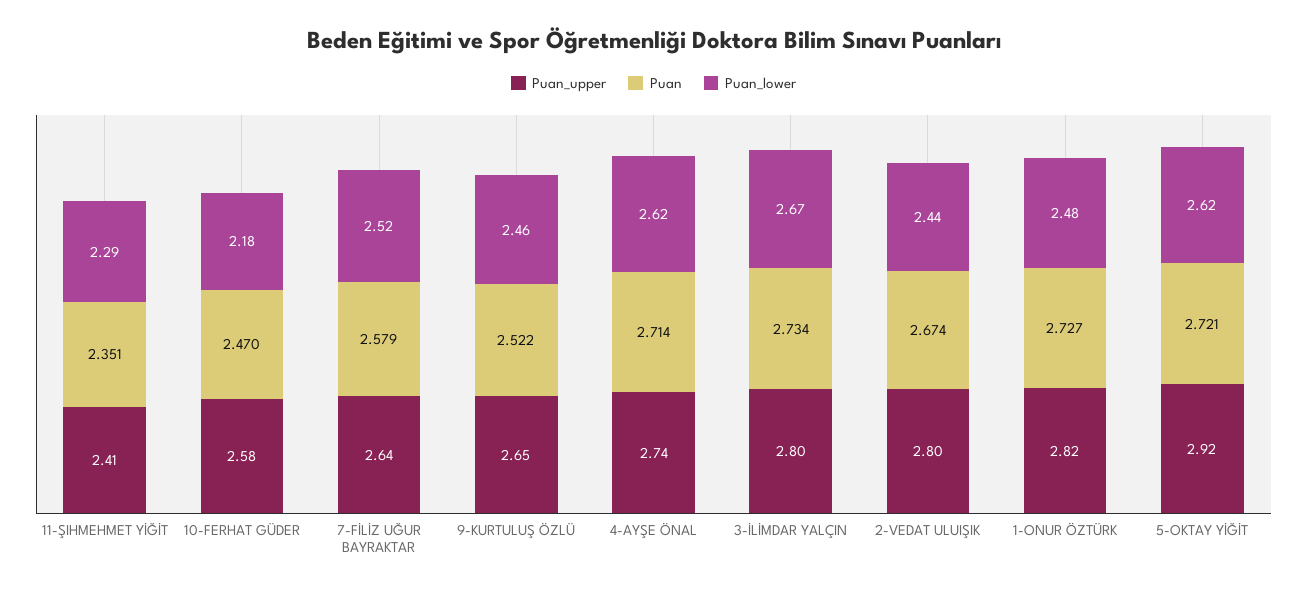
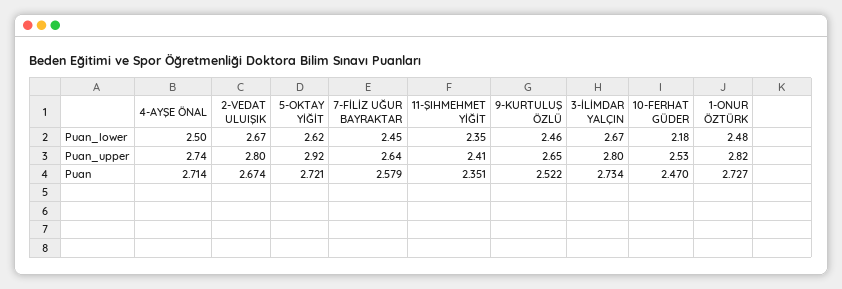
Puan_lower, 11-ŞIHMEHMET YİĞİT: 2.29 -> 2.35
Puan_upper, 10-FERHAT GÜDER: 2.58 -> 2.53
Puan_lower, 7-FİLİZ UĞUR BAYRAKTAR: 2.52 -> 2.45
Puan_lower, 4-AYŞE ÖNAL: 2.62 -> 2.5
Puan_lower, 2-VEDAT ULUIŞIK: 2.44 -> 2.67

